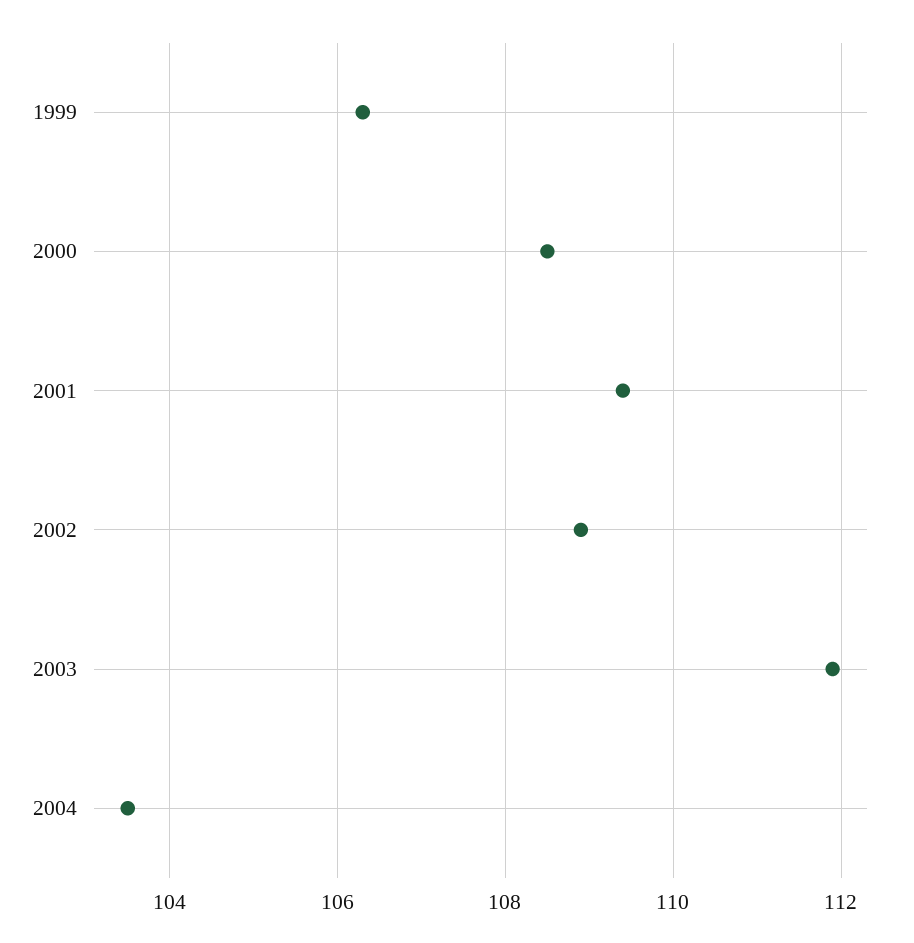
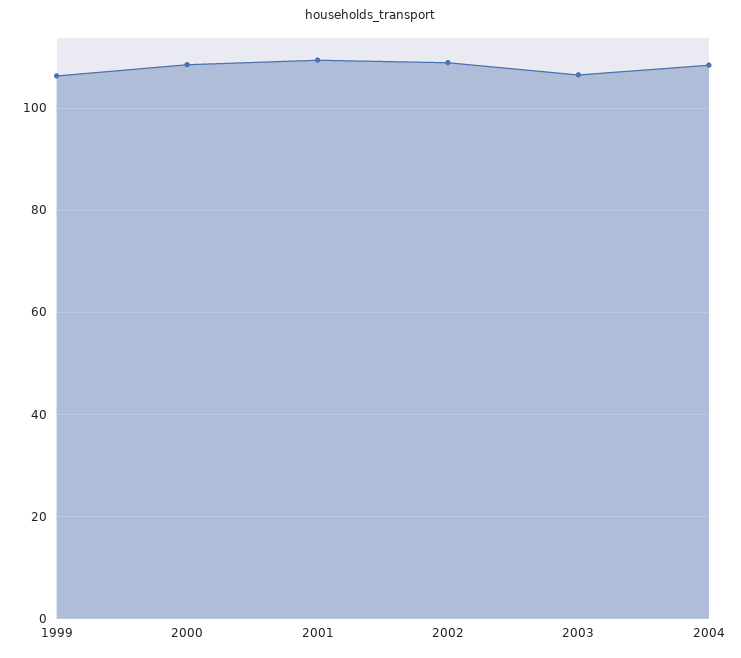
2003: 112 -> 106
2004: 103.5 -> 108

